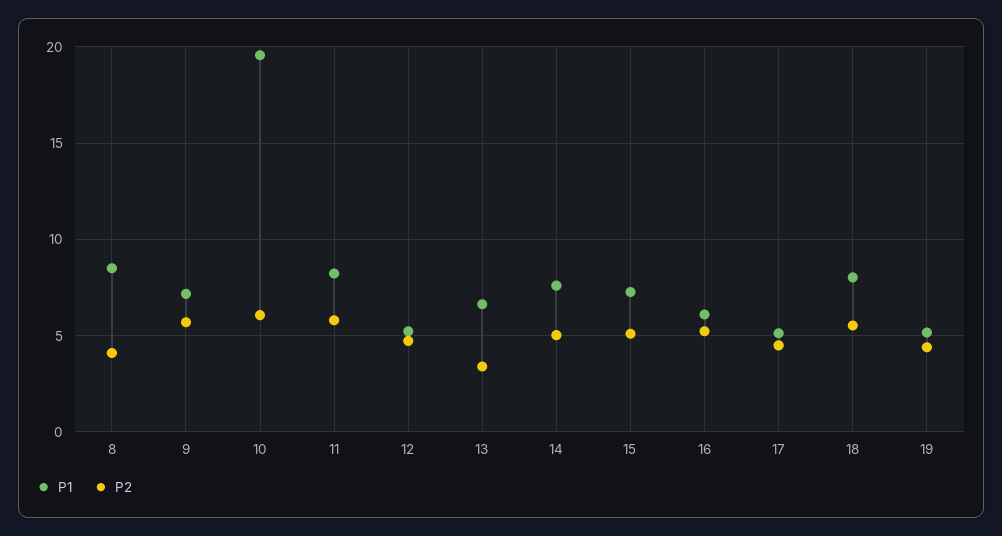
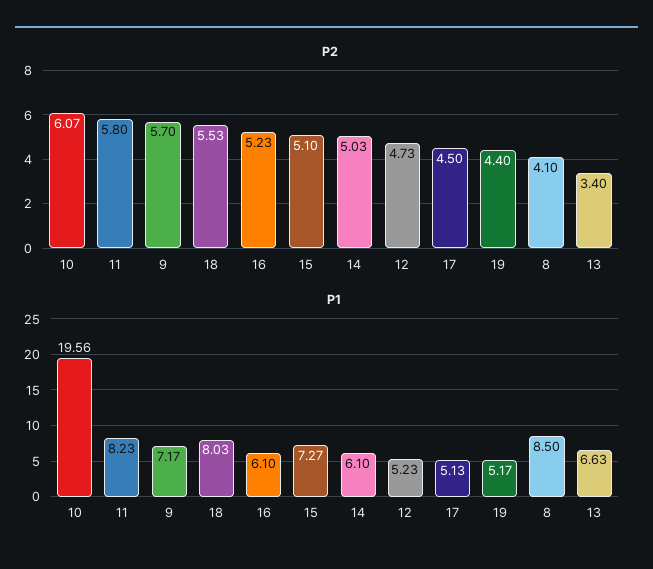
P1, 14: 7.5 -> 6.1

